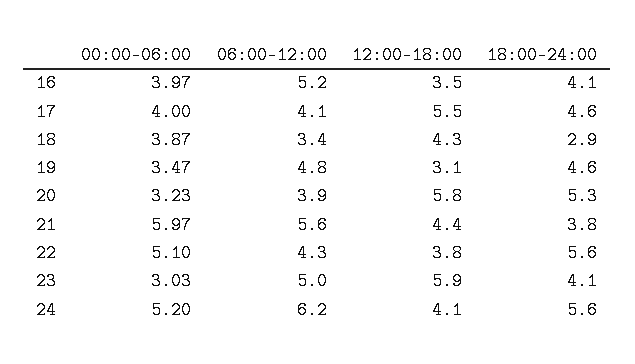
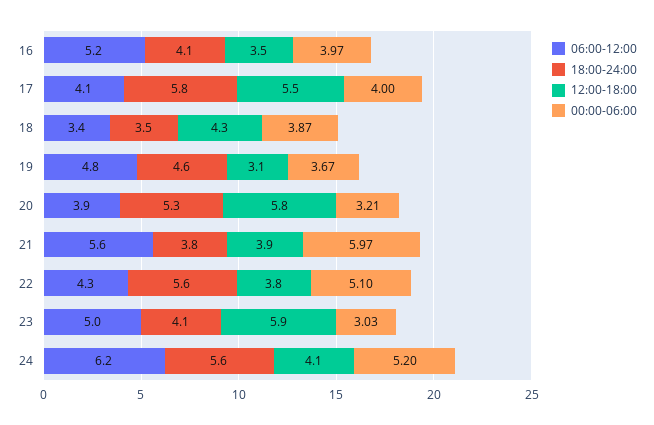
18:00-24:00, 17: 4.6 -> 5.8
18:00-24:00, 18: 2.9 -> 3.5
00:00-06:00, 19: 3.47 -> 3.67
00:00-06:00, 20: 3.23 -> 3.21
12:00-18:00, 21: 4.4 -> 3.9

